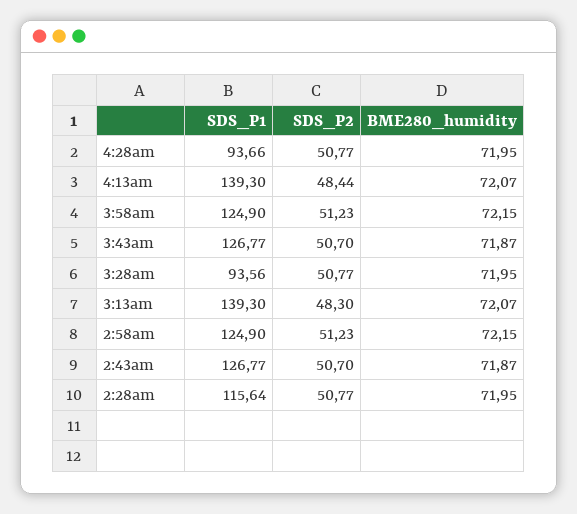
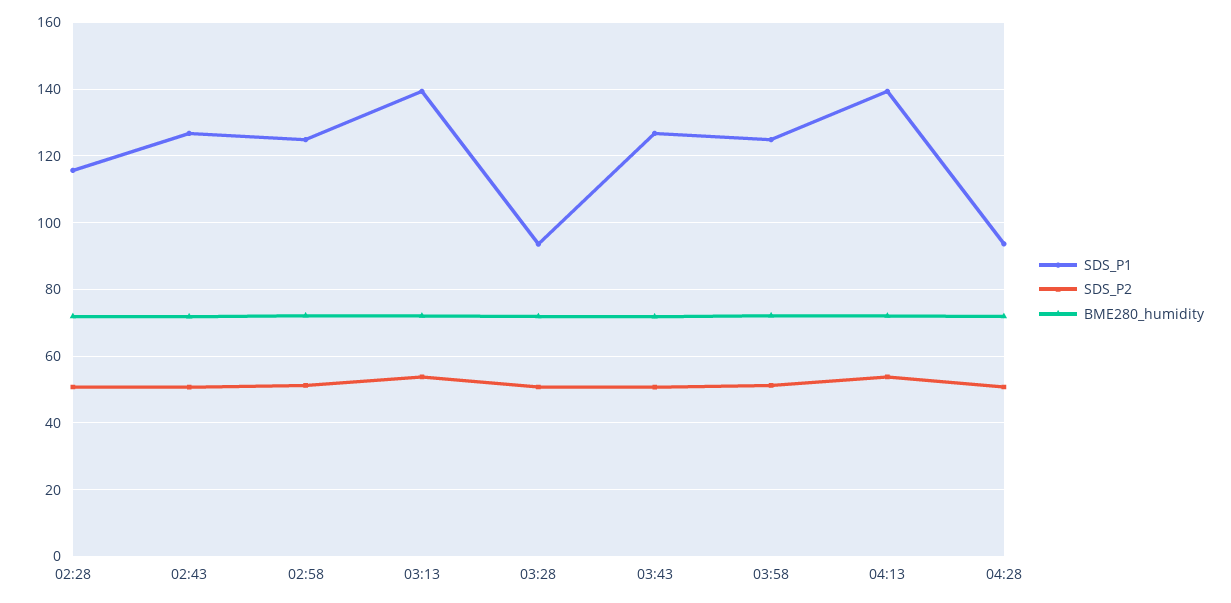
SDS_P2, 4:13am: 48.44 -> 54
SDS_P2, 3:13am: 48.3 -> 54

